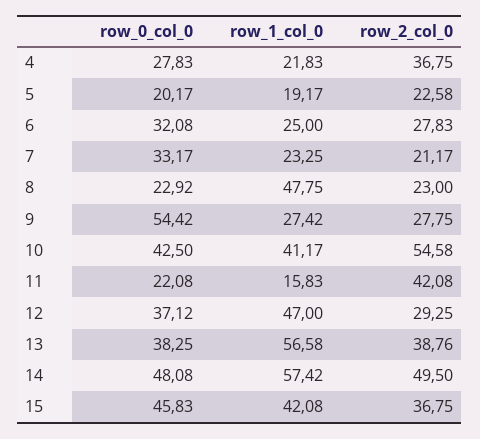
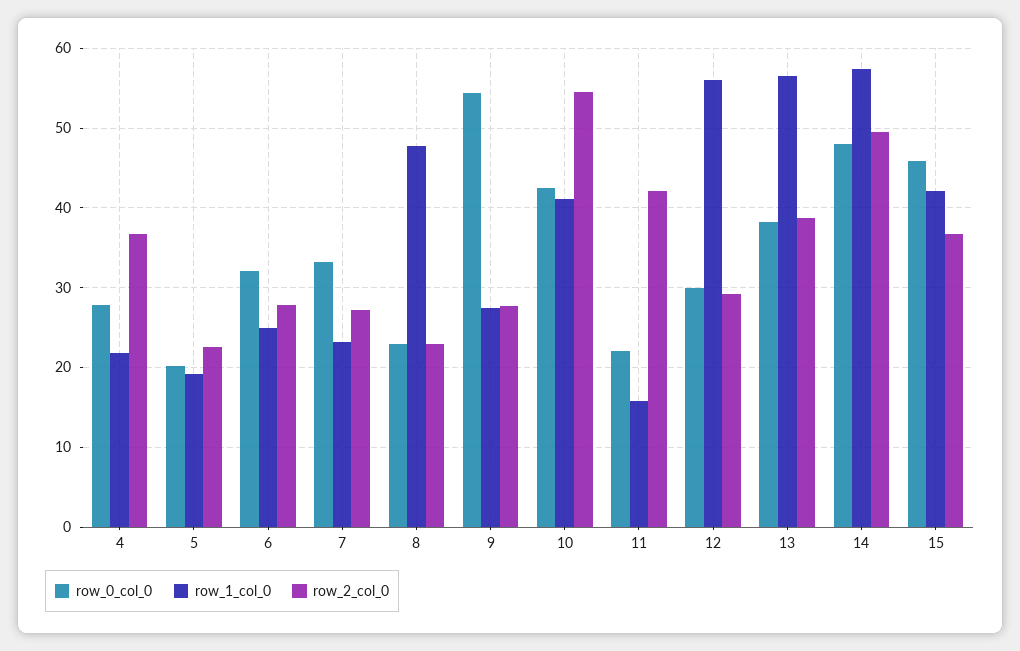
row_2_col_0, 7: 21.17 -> 27
row_0_col_0, 12: 37.12 -> 30
row_1_col_0, 12: 47 -> 56

